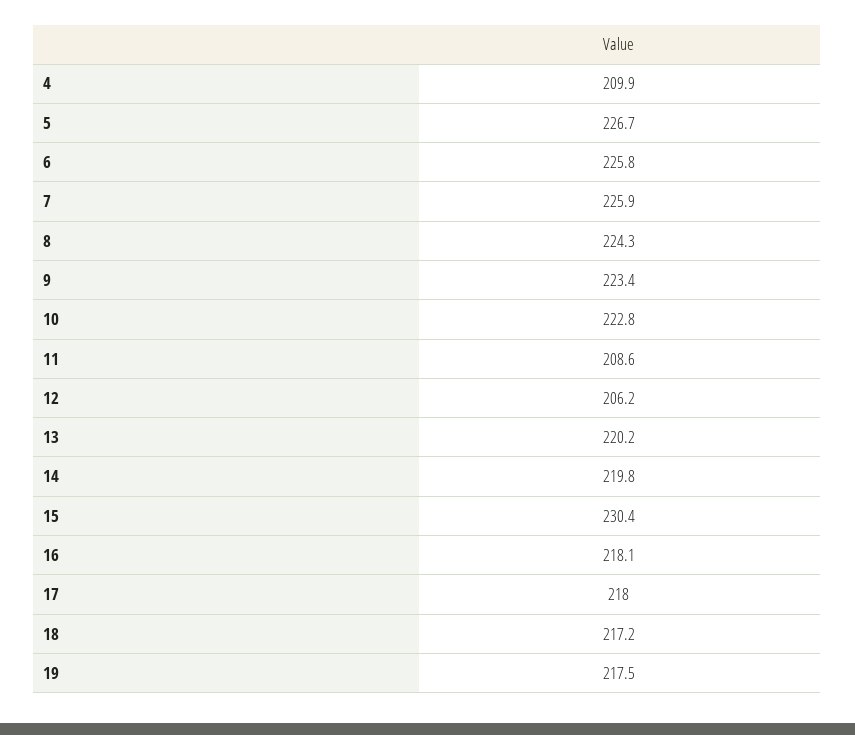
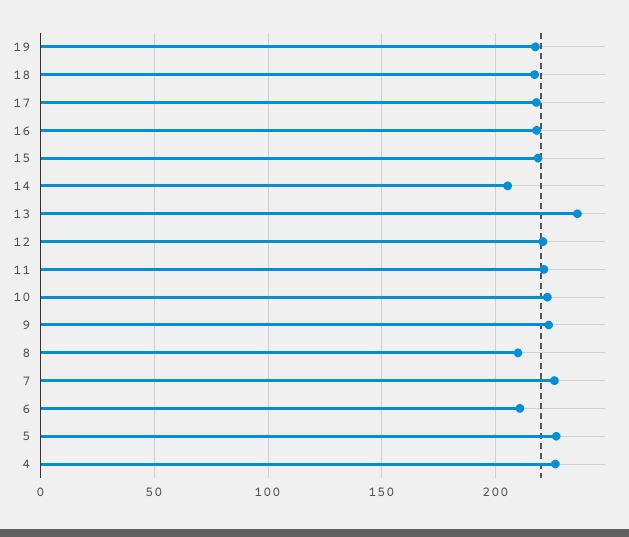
4: 209.9 -> 225
6: 225.8 -> 210
8: 224.3 -> 210
11: 208.6 -> 220
12: 206.2 -> 220
13: 220.2 -> 235
14: 219.8 -> 205
15: 230.4 -> 220

